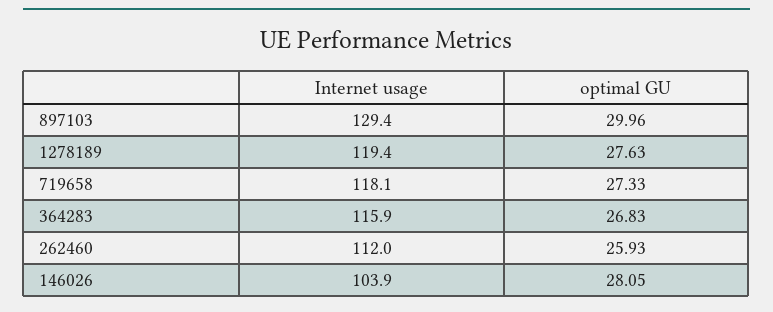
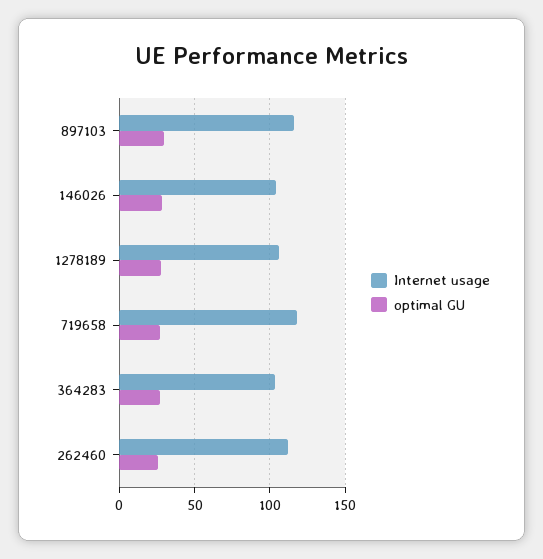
Internet usage, 897103: 129.4 -> 115
Internet usage, 1278189: 119.4 -> 105
Internet usage, 364283: 115.9 -> 105

